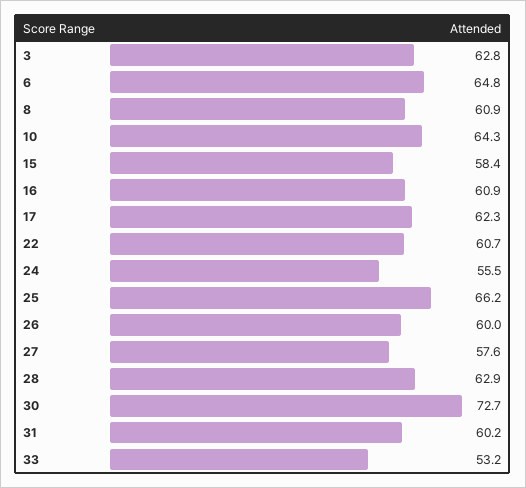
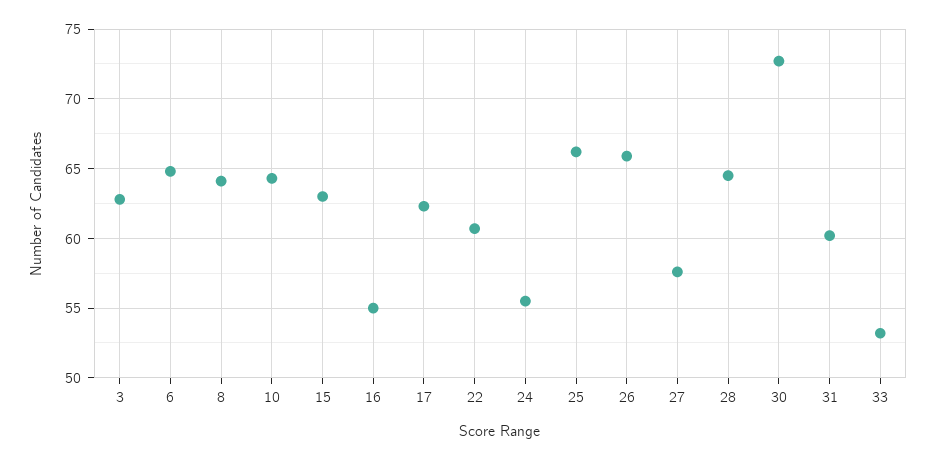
8: 60.9 -> 64
15: 58.4 -> 63
16: 60.9 -> 55
26: 60 -> 66
28: 62.9 -> 64.5

